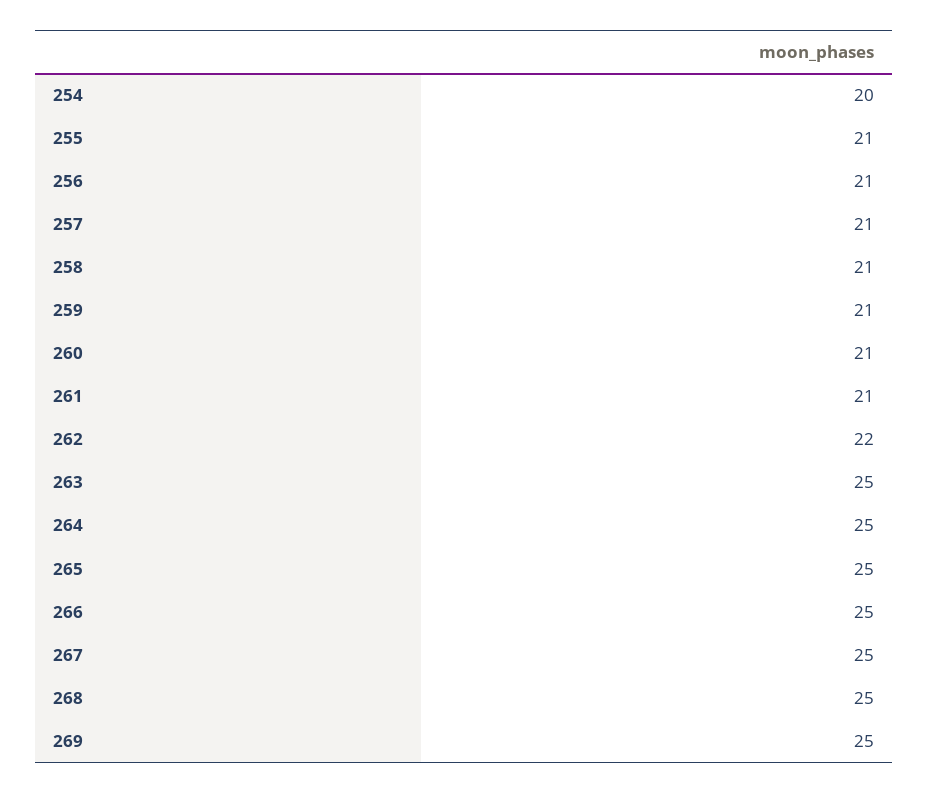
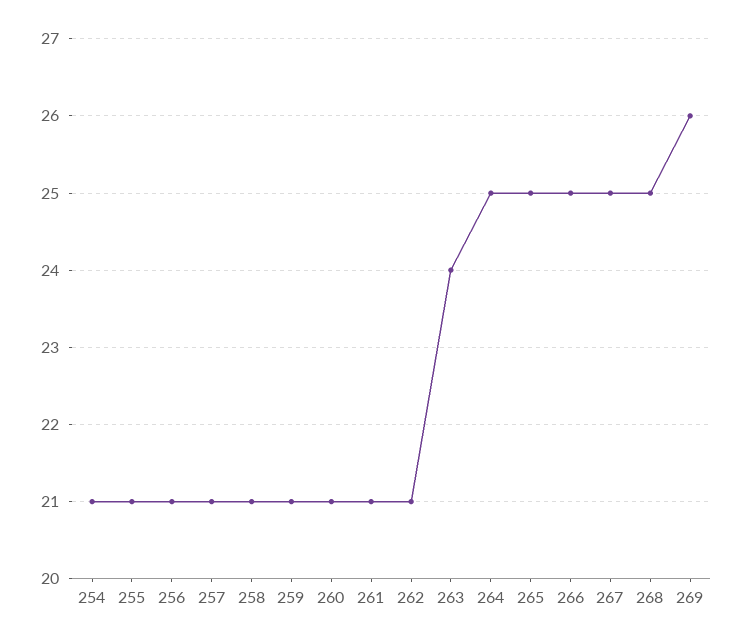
254: 20 -> 21
262: 22 -> 21
263: 25 -> 24
269: 25 -> 26

